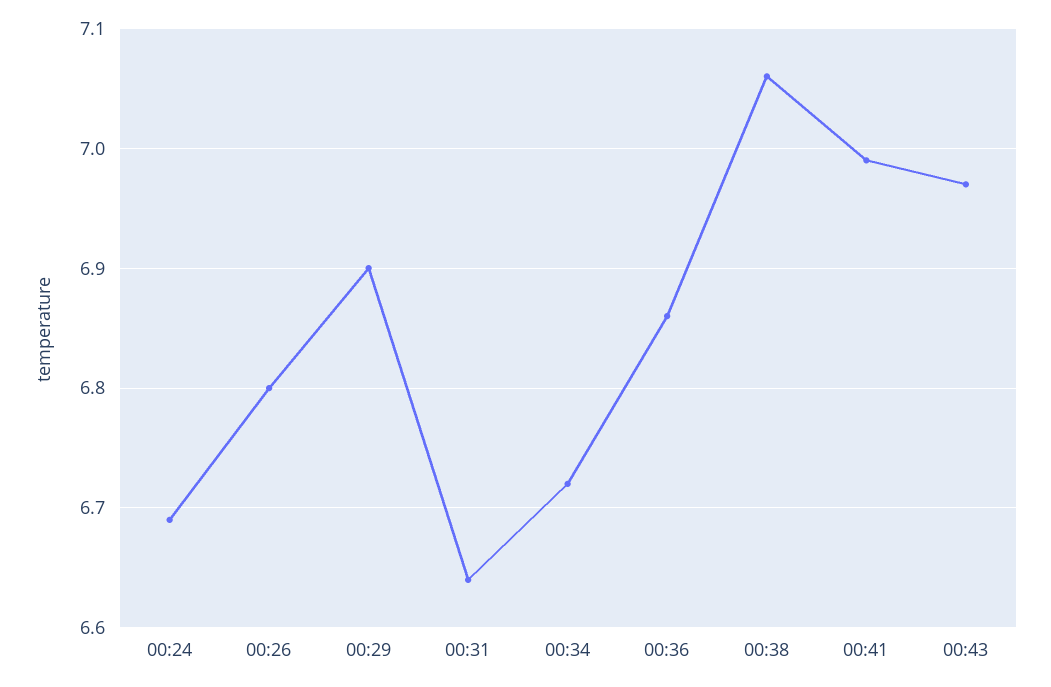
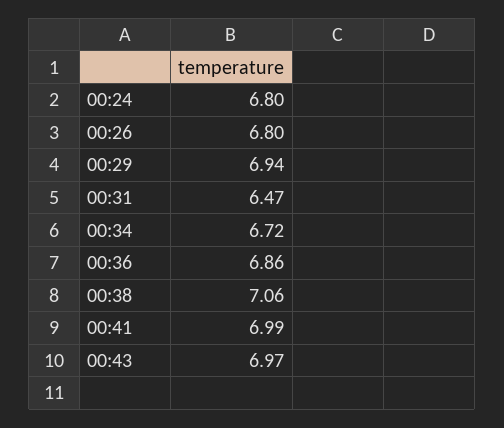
00:24: 6.69 -> 6.8
00:29: 6.9 -> 6.94
00:31: 6.64 -> 6.47

